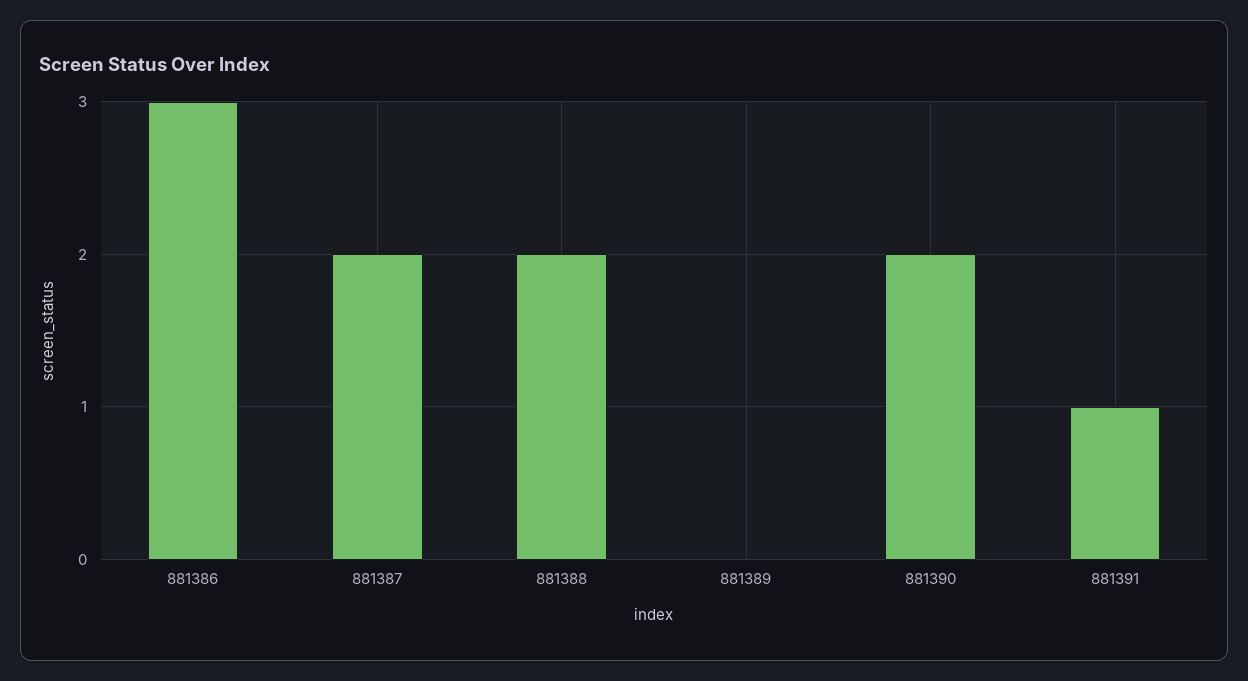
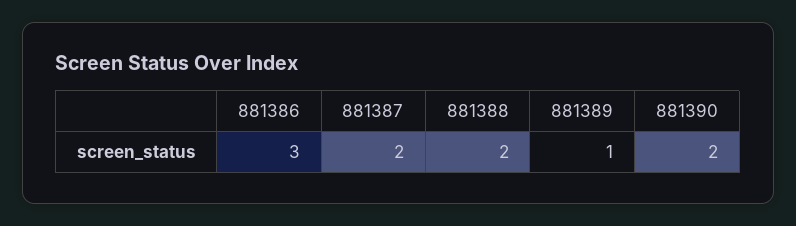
881389: 0 -> 1
881391: 1 -> none

